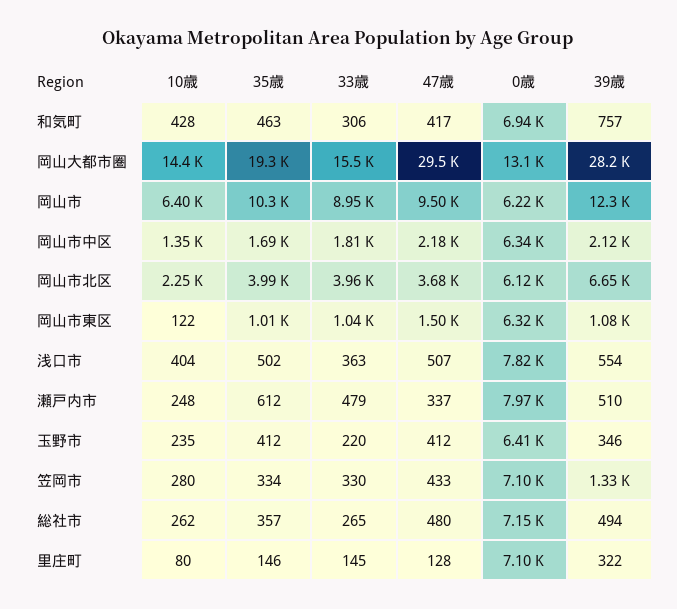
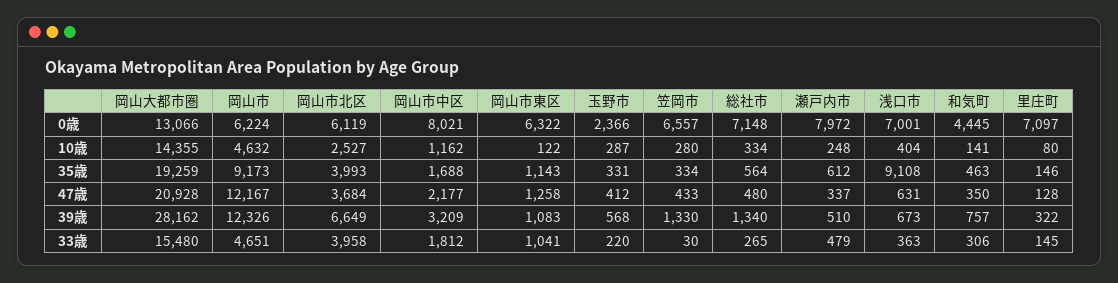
10歳, 和気町: 428 -> 141
47歳, 和気町: 417 -> 350
0歳, 和気町: 6940 -> 4445
47歳, 岡山大都市圏: 29500 -> 20928
10歳, 岡山市: 6400 -> 4632
35歳, 岡山市: 10300 -> 9173
33歳, 岡山市: 8950 -> 4651
47歳, 岡山市: 9500 -> 12167
10歳, 岡山市中区: 1350 -> 1162
0歳, 岡山市中区: 6340 -> 8021
39歳, 岡山市中区: 2120 -> 3209
10歳, 岡山市北区: 2250 -> 2527
35歳, 岡山市東区: 1010 -> 1143
47歳, 岡山市東区: 1500 -> 1258
35歳, 浅口市: 502 -> 9108
47歳, 浅口市: 507 -> 631
0歳, 浅口市: 7820 -> 7001
39歳, 浅口市: 554 -> 673
10歳, 玉野市: 235 -> 287
35歳, 玉野市: 412 -> 331
0歳, 玉野市: 6410 -> 2366
39歳, 玉野市: 346 -> 568
33歳, 笠岡市: 330 -> 30
0歳, 笠岡市: 7100 -> 6557
10歳, 総社市: 262 -> 334
35歳, 総社市: 357 -> 564
39歳, 総社市: 494 -> 1340

